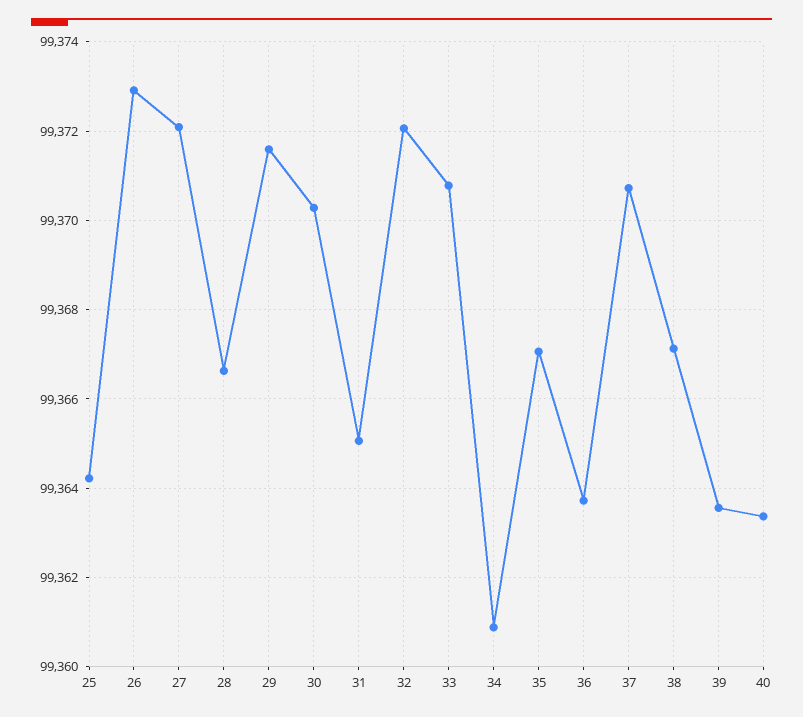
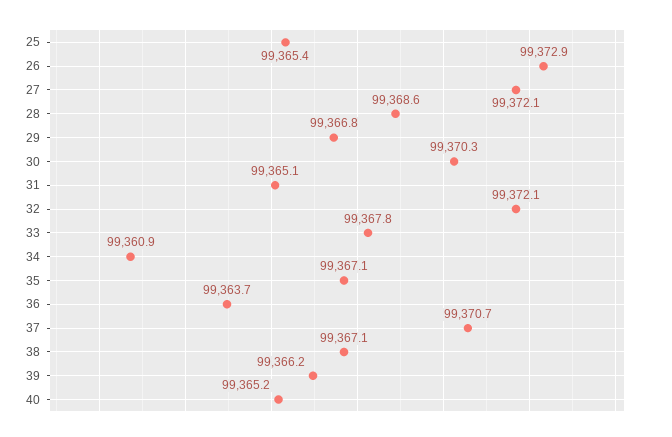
25: 99364.2 -> 99365.4
28: 99366.6 -> 99368.6
29: 99371.6 -> 99366.8
33: 99370.8 -> 99367.8
39: 99363.6 -> 99366.2
40: 99363.4 -> 99365.2

